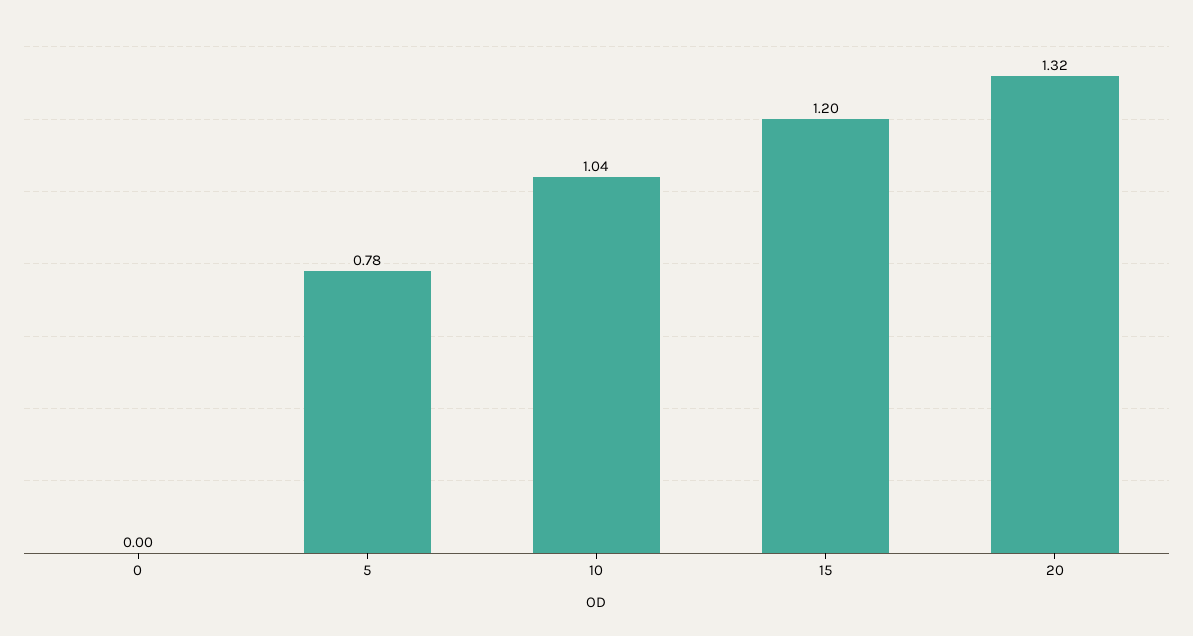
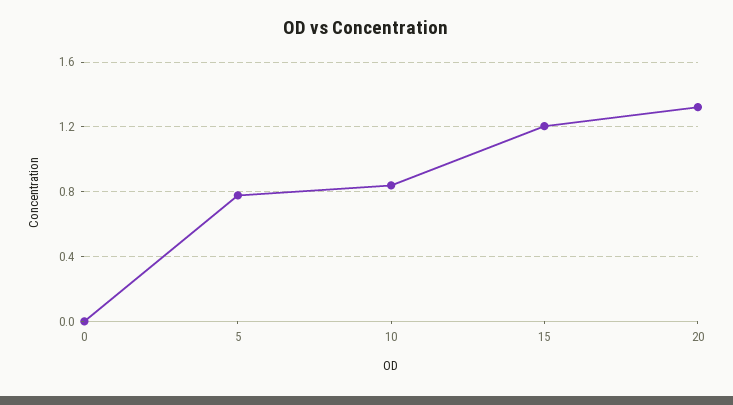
10: 1.04 -> 0.85

